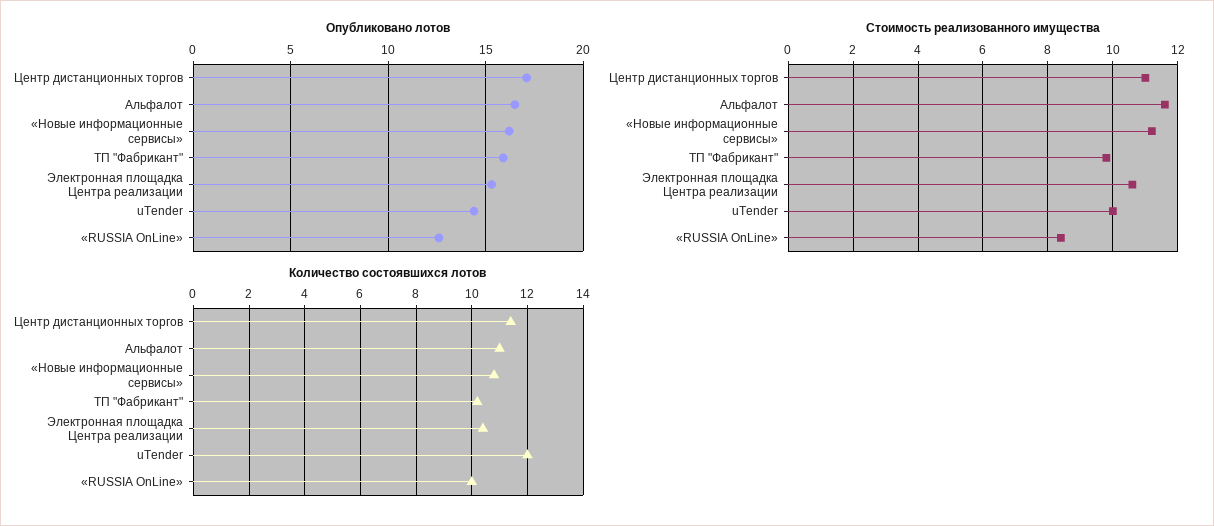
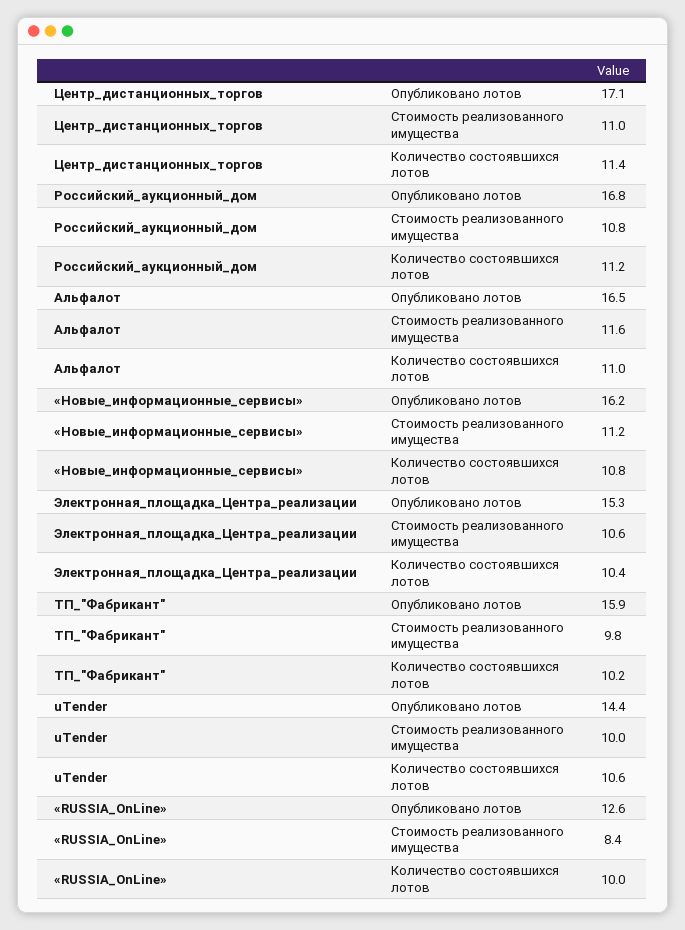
Количество состоявшихся лотов, uTender: 12 -> 10.6
Опубликовано лотов, Российский_аукционный_дом: none -> 16.8
Стоимость реализованного имущества, Российский_аукционный_дом: none -> 10.8
Количество состоявшихся лотов, Российский_аукционный_дом: none -> 11.2

